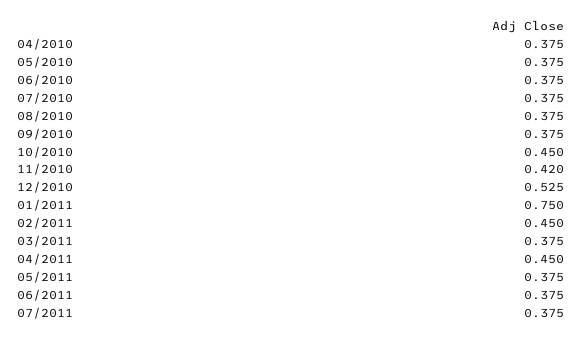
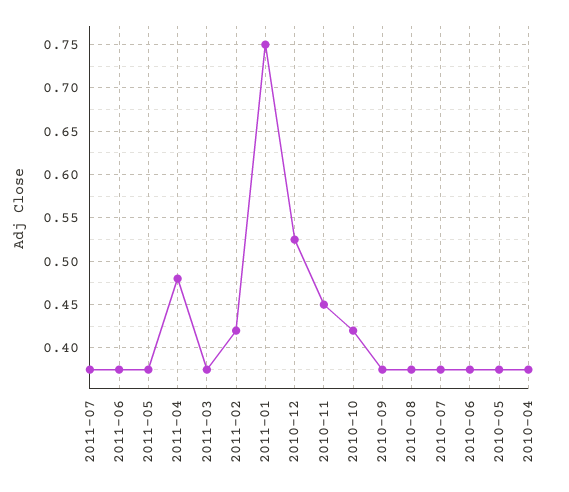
10/2010: 0.45 -> 0.42
11/2010: 0.42 -> 0.45
02/2011: 0.45 -> 0.42
04/2011: 0.45 -> 0.48

